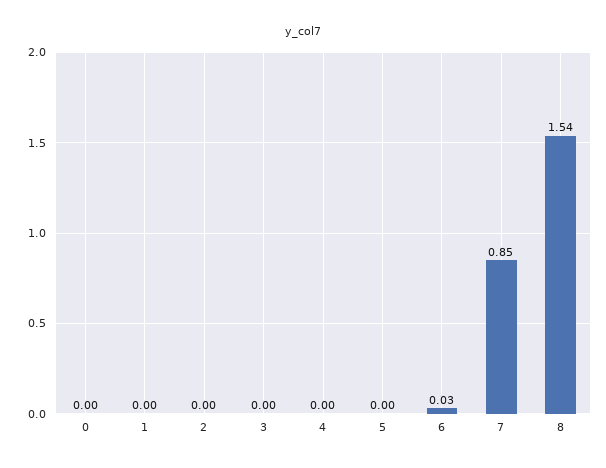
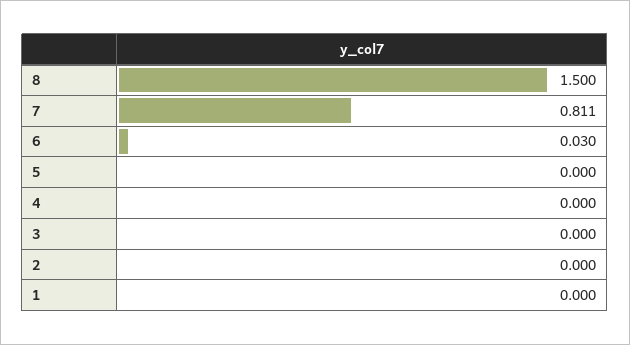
0: 0 -> none
7: 0.85 -> 0.811
8: 1.54 -> 1.5

